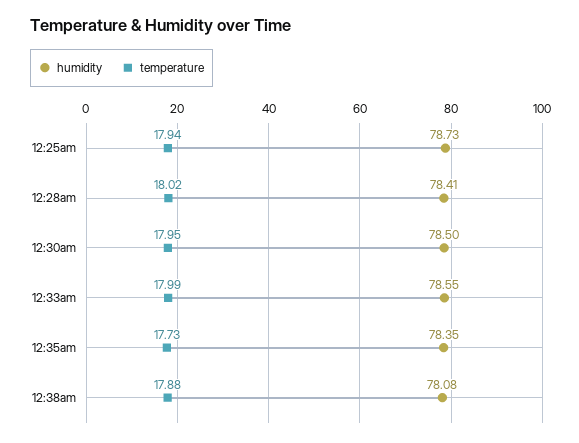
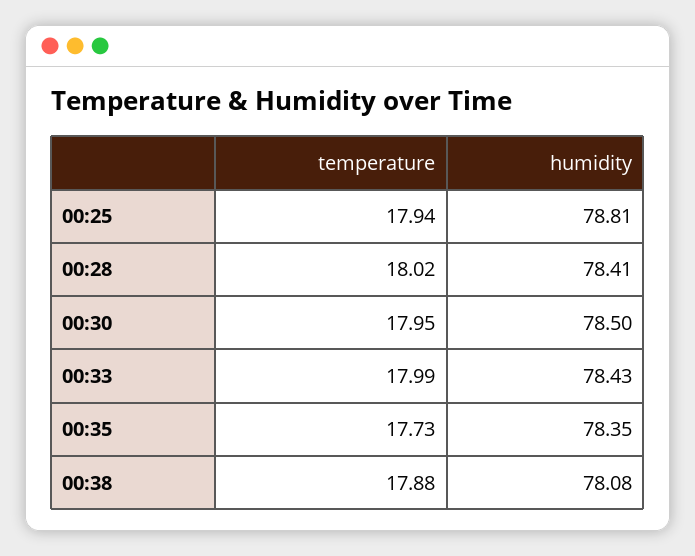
humidity, 12:25am: 78.73 -> 78.81
humidity, 12:33am: 78.55 -> 78.43

